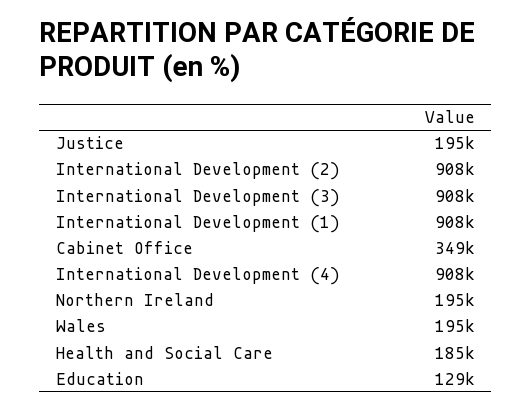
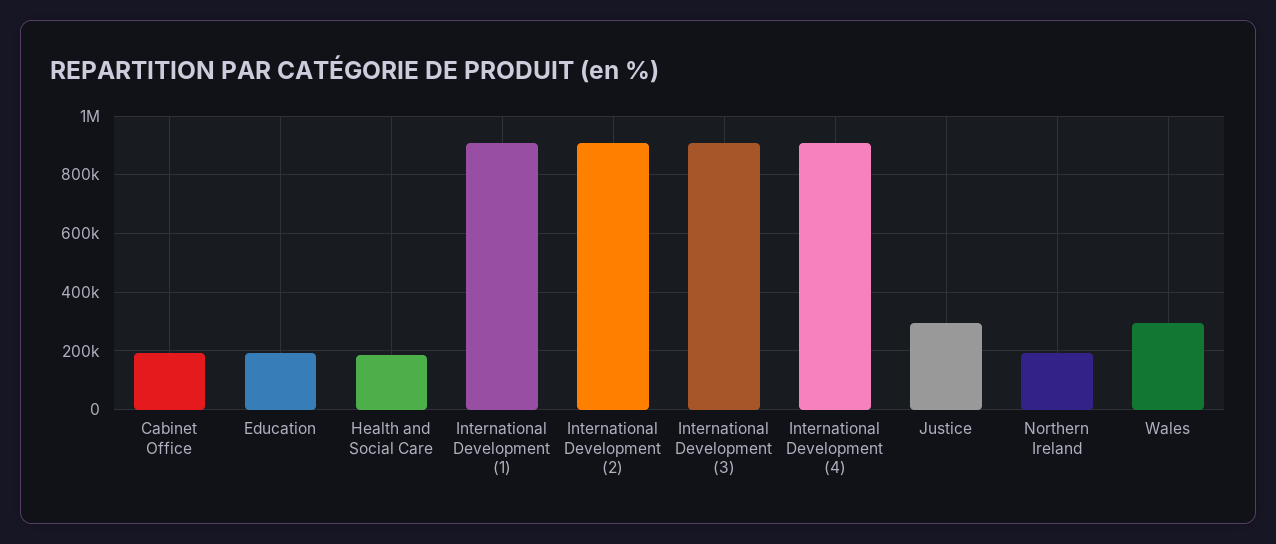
Justice: 195000 -> 300000
Cabinet Office: 349000 -> 200000
Wales: 195000 -> 300000
Education: 129000 -> 200000

